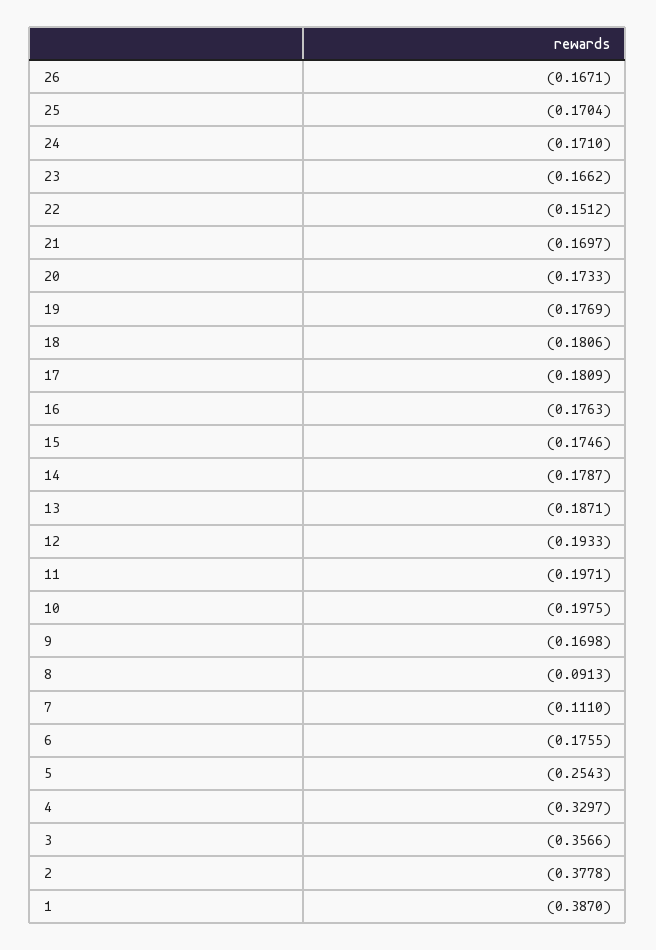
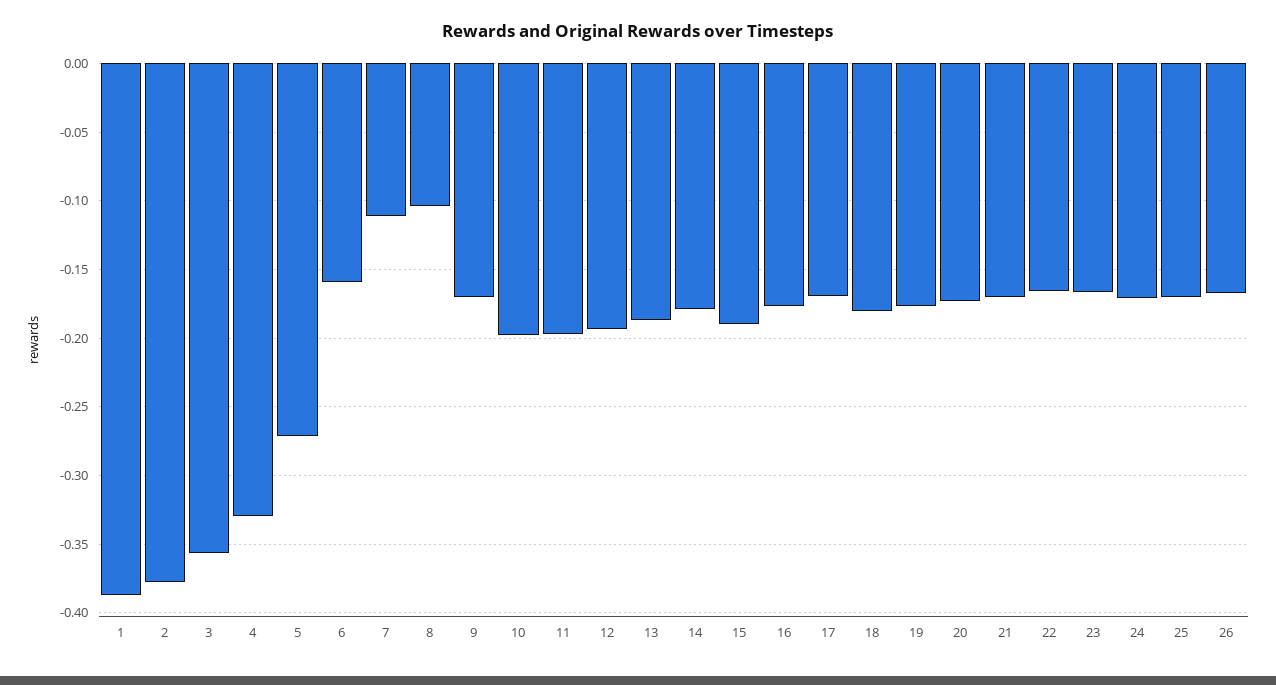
22: -0.1512 -> -0.165
17: -0.1809 -> -0.17
15: -0.1746 -> -0.19
8: -0.0913 -> -0.105
6: -0.1755 -> -0.16
5: -0.2543 -> -0.27

